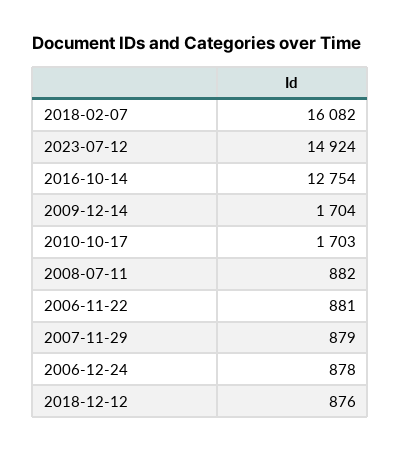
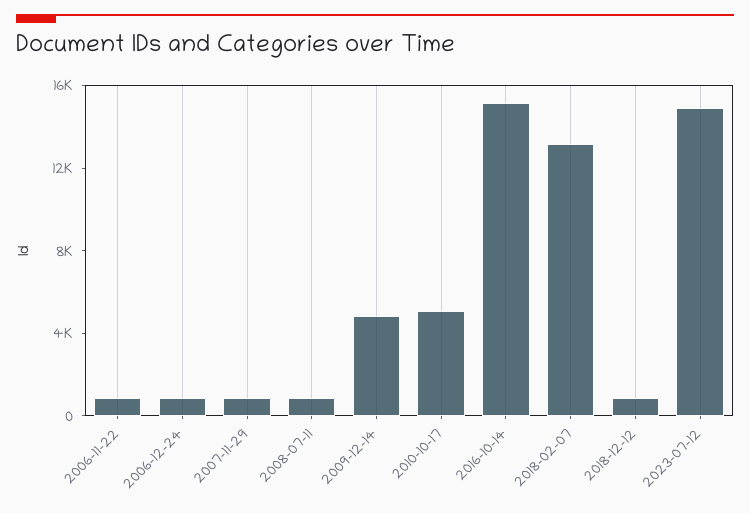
2018-02-07: 16082 -> 13000
2016-10-14: 12754 -> 15000
2009-12-14: 1704 -> 5000
2010-10-17: 1703 -> 5000

